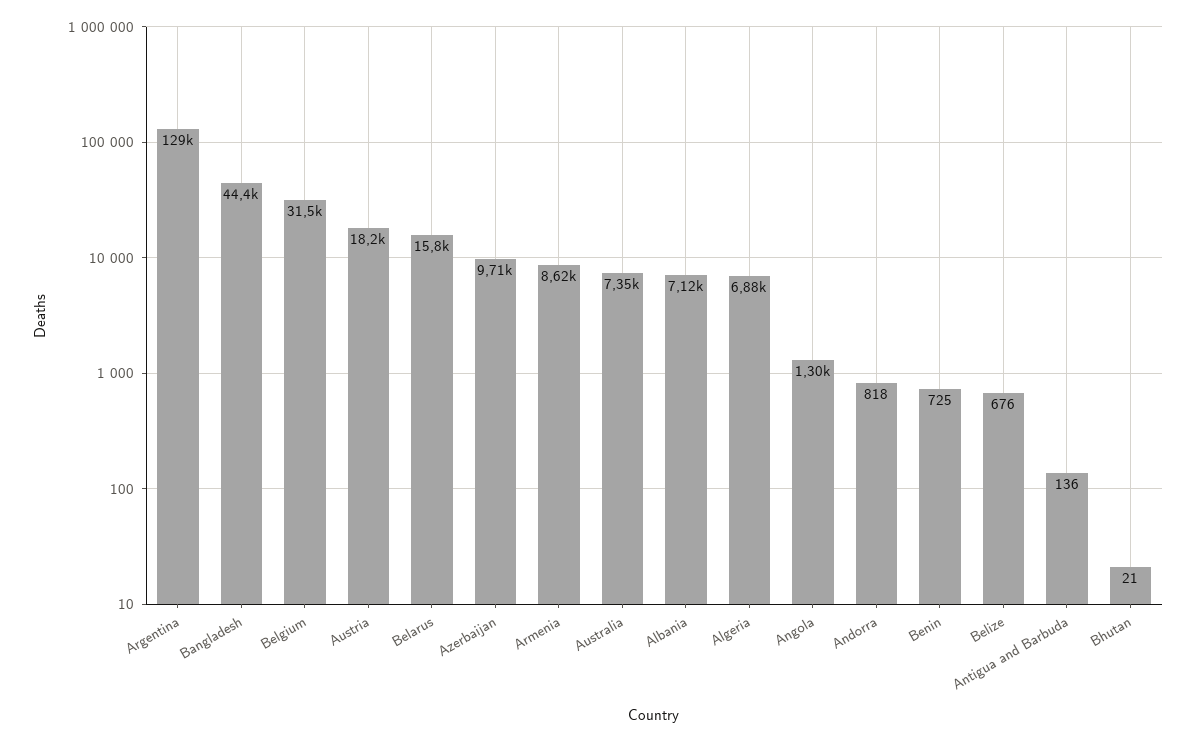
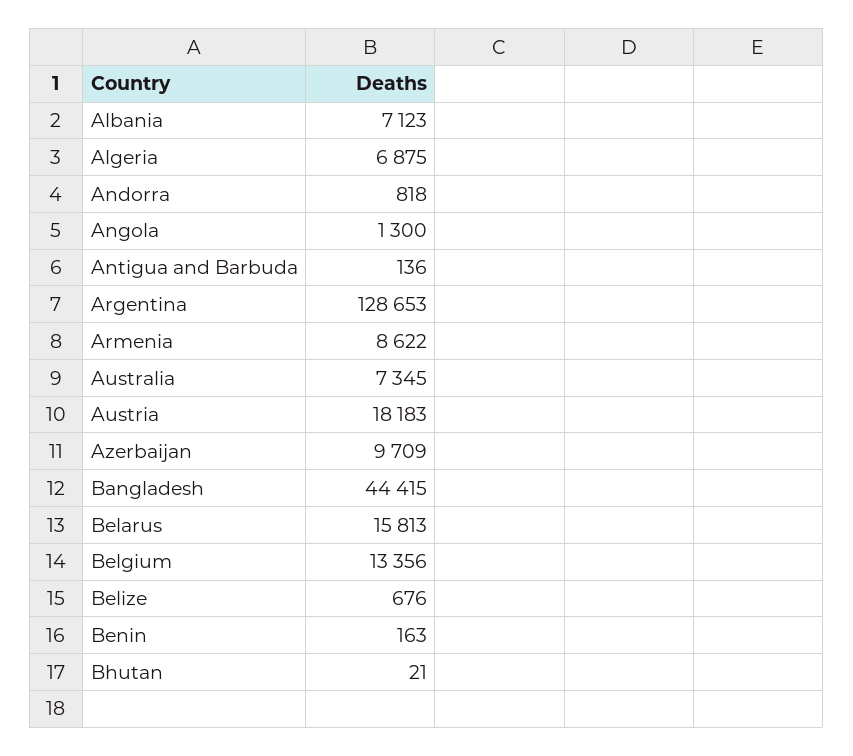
Belgium: 31500 -> 13356
Benin: 725 -> 163

